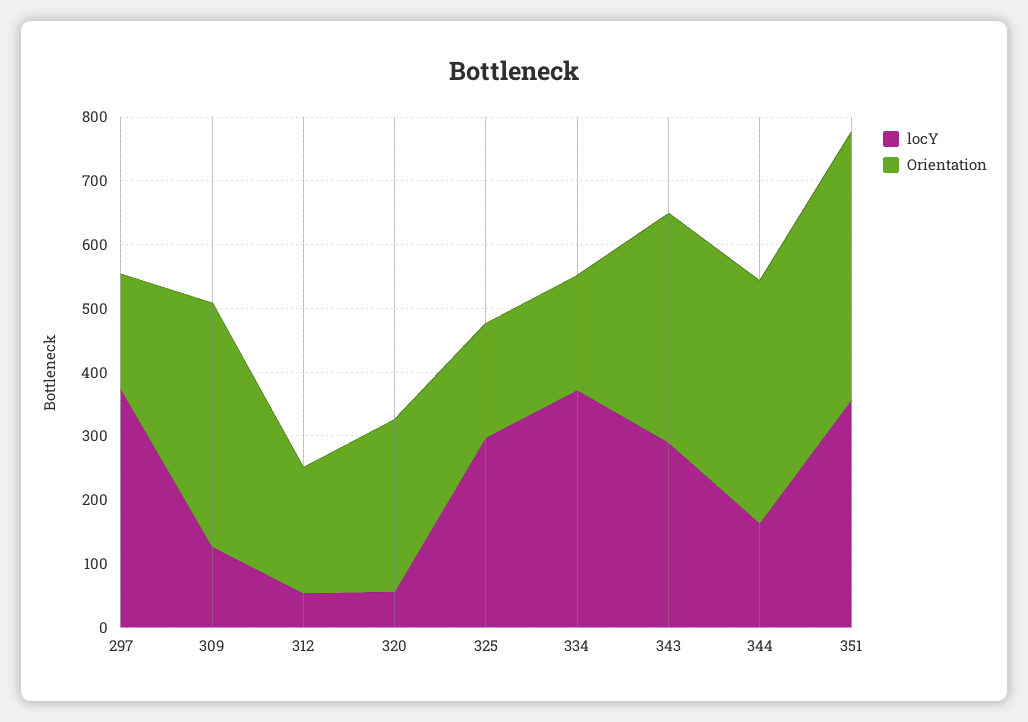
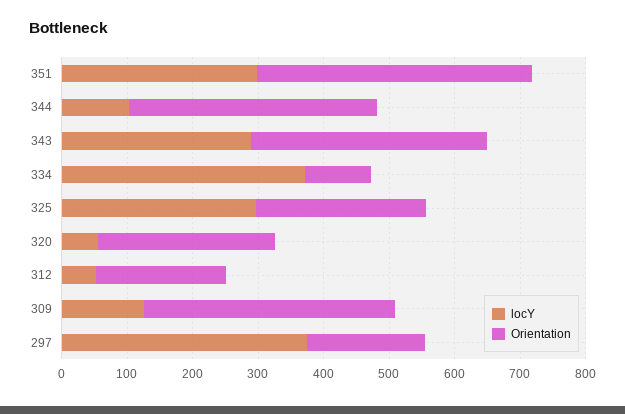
Orientation, 325: 180 -> 260
Orientation, 334: 180 -> 100
locY, 344: 160 -> 100
locY, 351: 360 -> 300

